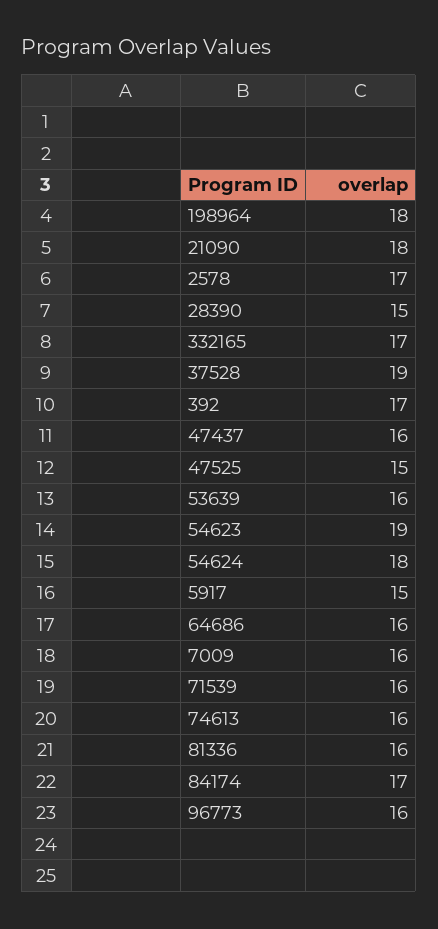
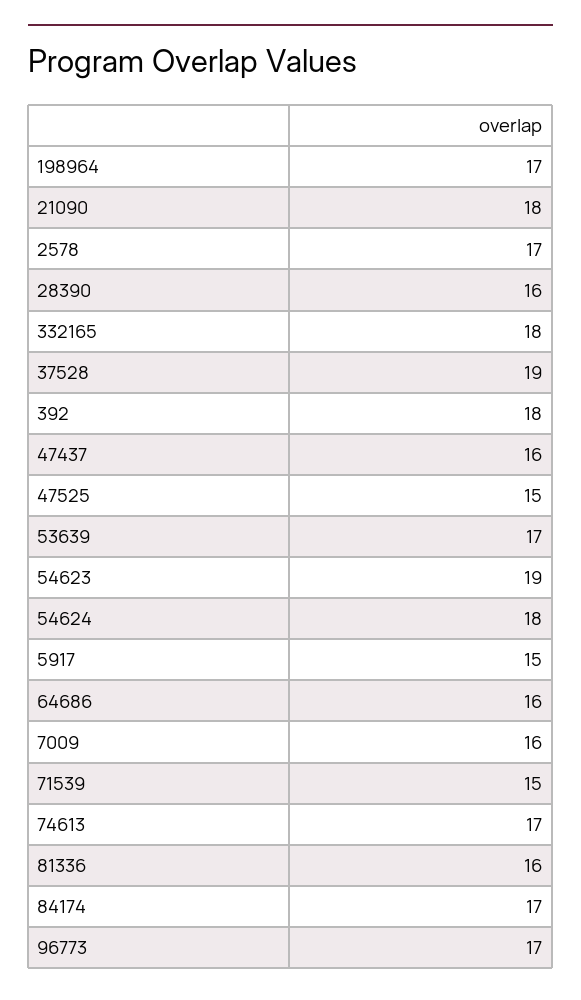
198964: 18 -> 17
28390: 15 -> 16
332165: 17 -> 18
392: 17 -> 18
53639: 16 -> 17
71539: 16 -> 15
74613: 16 -> 17
96773: 16 -> 17

